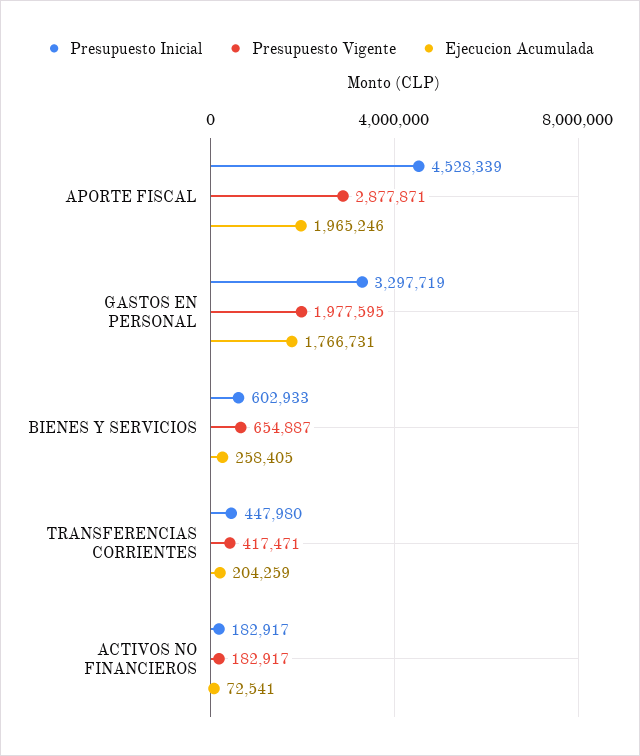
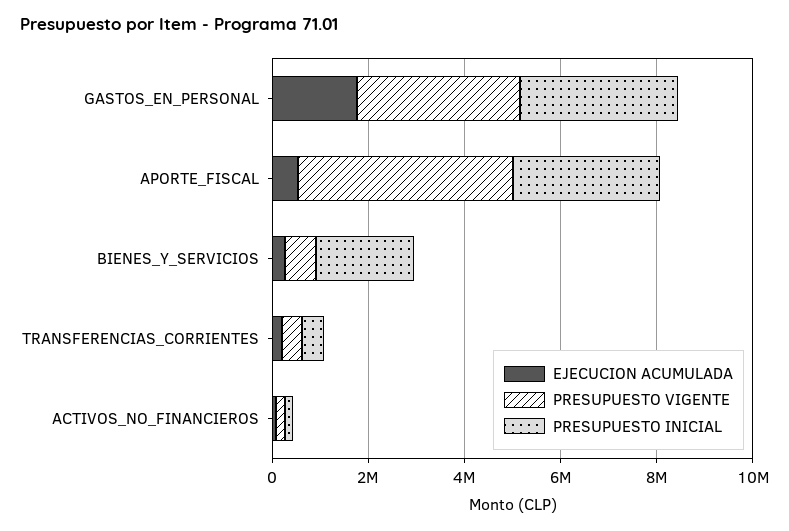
Presupuesto Inicial, APORTE FISCAL: 4528339 -> 3000000
Presupuesto Vigente, APORTE FISCAL: 2877871 -> 4500000
Ejecucion Acumulada, APORTE FISCAL: 1965246 -> 500000
Presupuesto Vigente, GASTOS EN PERSONAL: 1977595 -> 3500000
Presupuesto Inicial, BIENES Y SERVICIOS: 602933 -> 2000000

